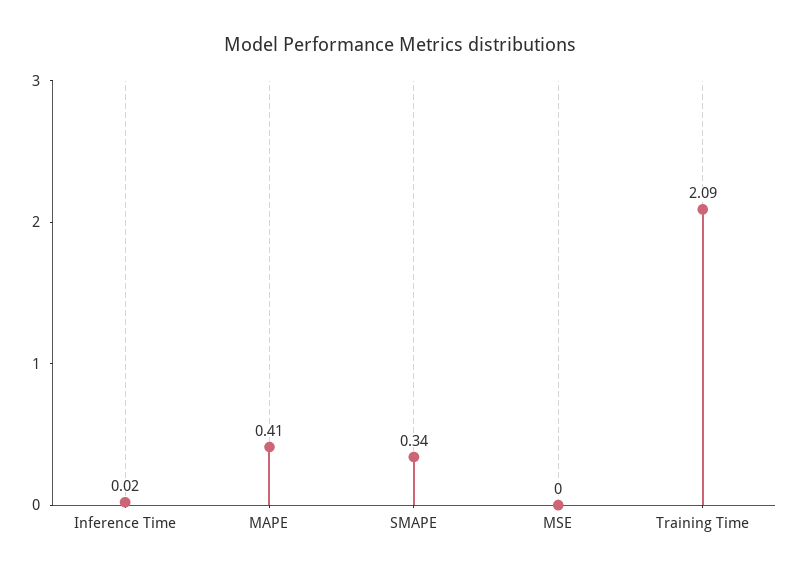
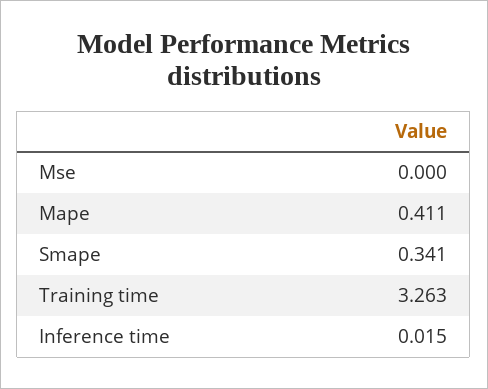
Training Time: 2.09 -> 3.263

